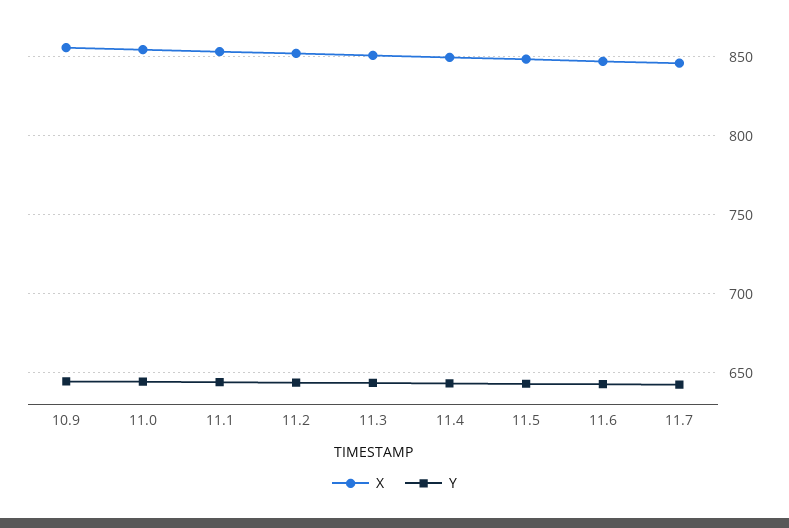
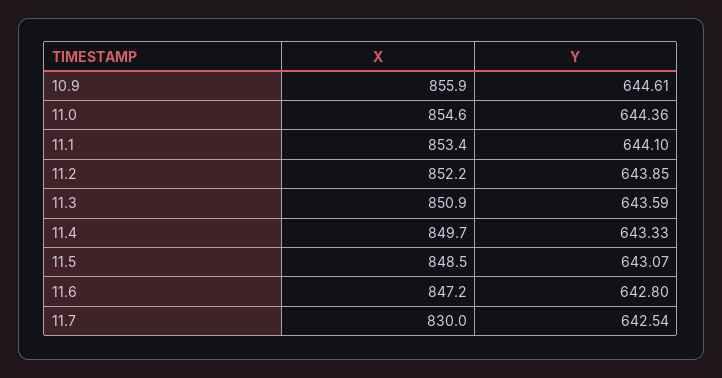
X, 11.7: 845 -> 830

